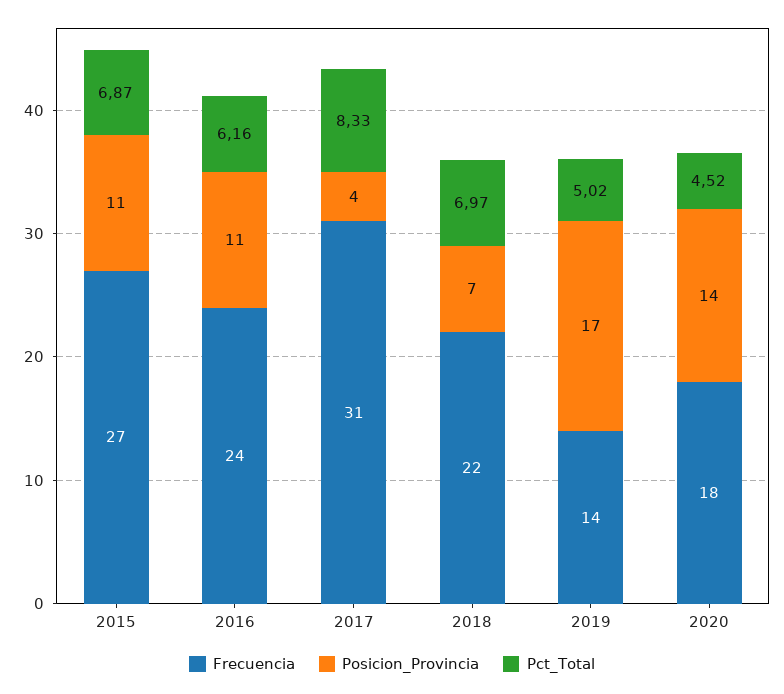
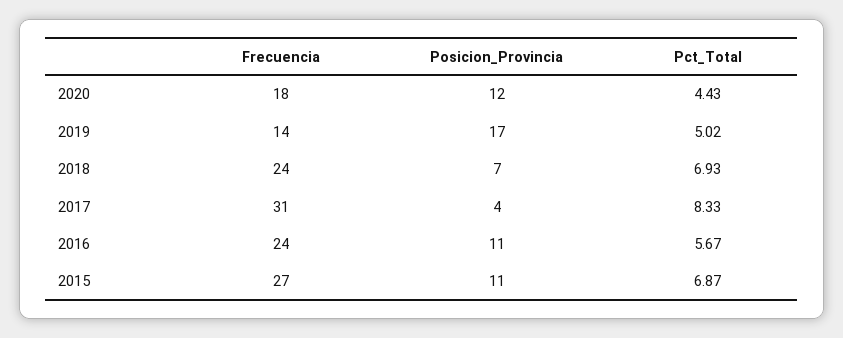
Pct_Total, 2016: 6.16 -> 5.67
Frecuencia, 2018: 22 -> 24
Pct_Total, 2018: 6.97 -> 6.93
Posicion_Provincia, 2020: 14 -> 12
Pct_Total, 2020: 4.52 -> 4.43

